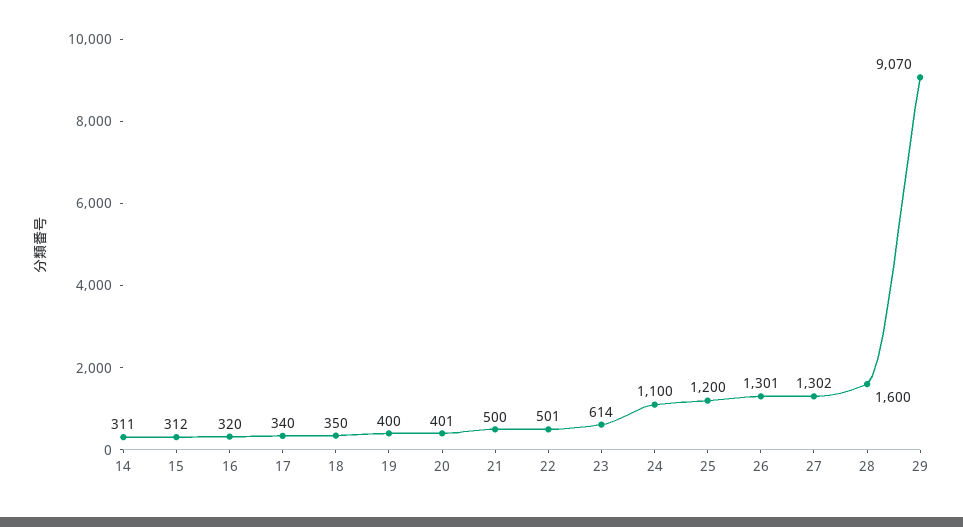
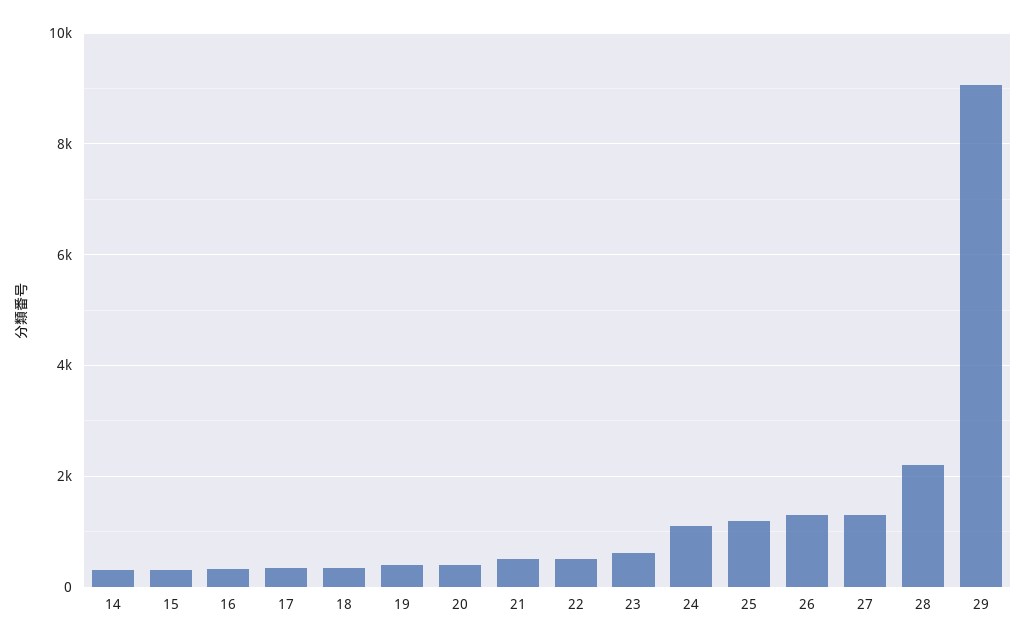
28: 1600 -> 2200

